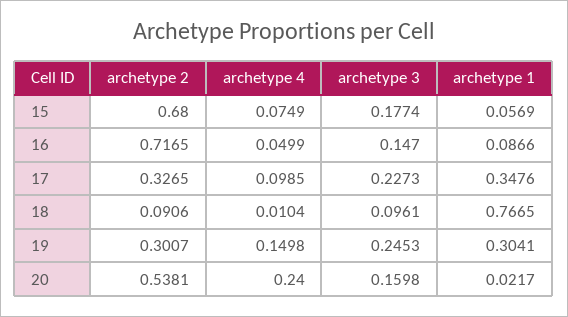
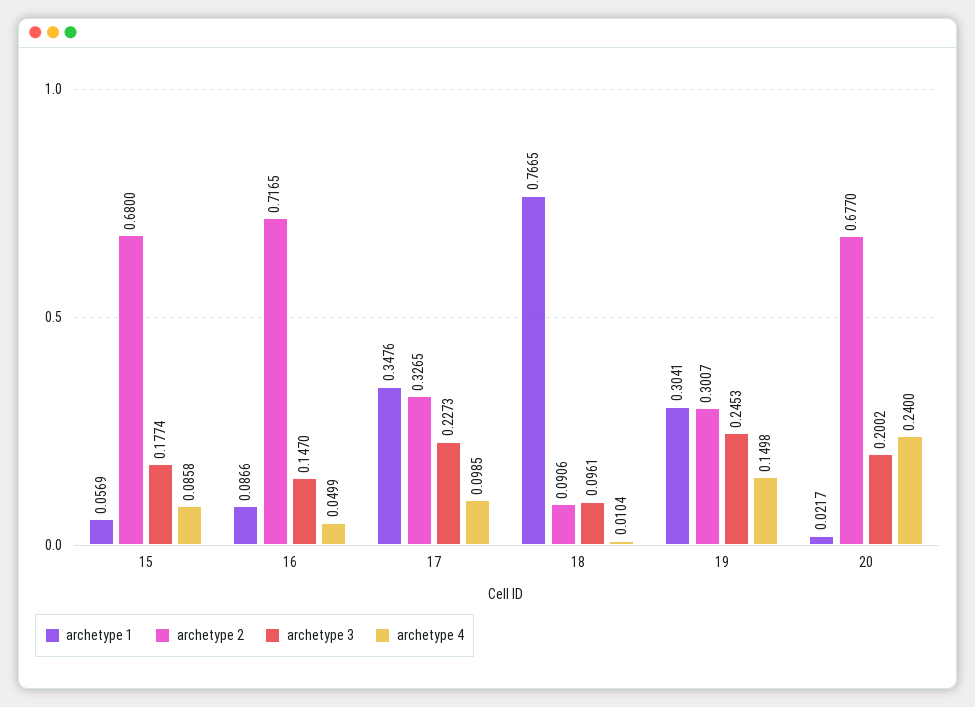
archetype 4, 15: 0.0749 -> 0.0858
archetype 2, 20: 0.5381 -> 0.677
archetype 3, 20: 0.1598 -> 0.2002

